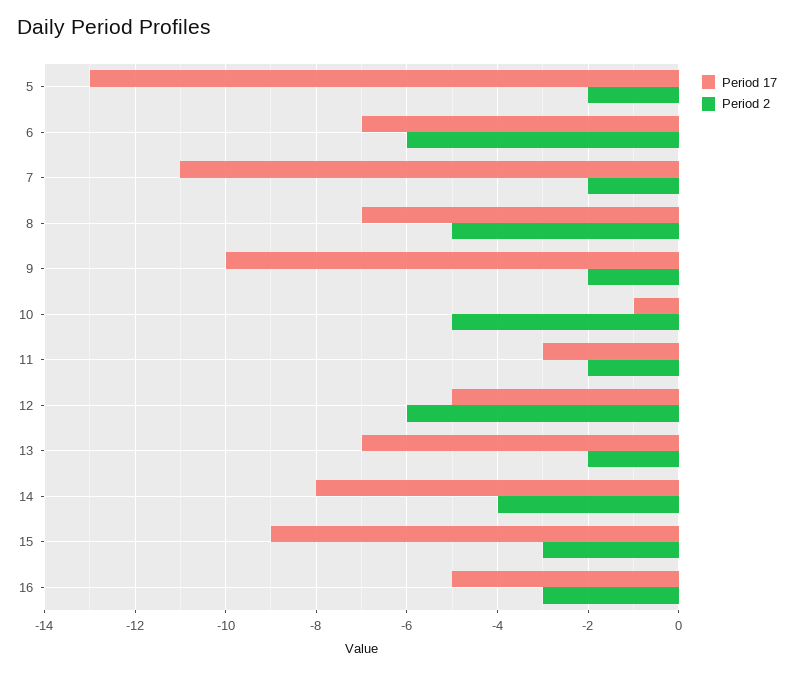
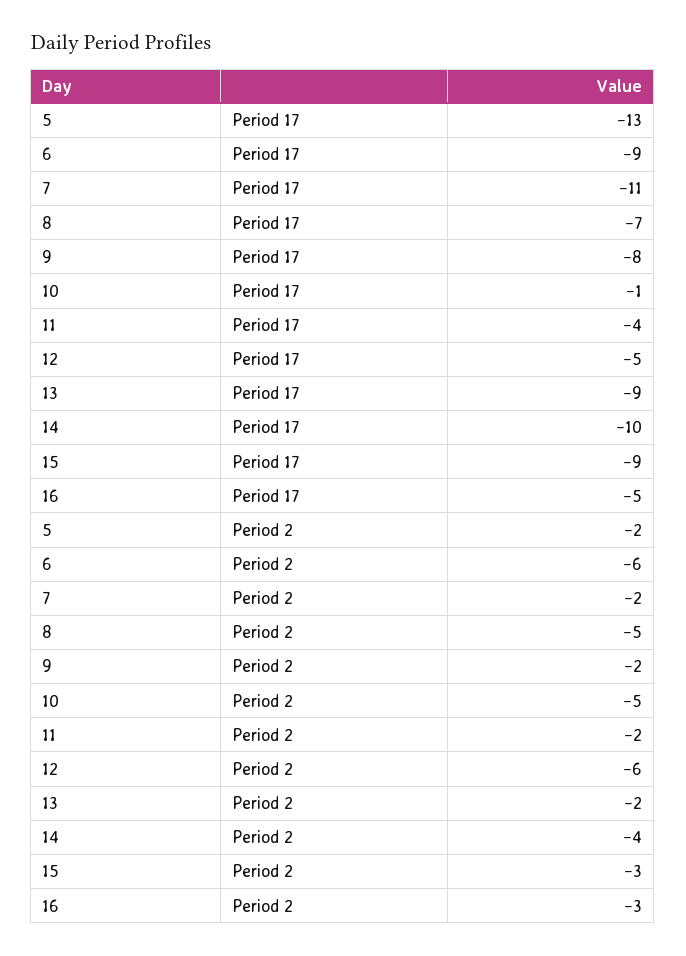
Period 17, 6: -7 -> -9
Period 17, 9: -10 -> -8
Period 17, 11: -3 -> -4
Period 17, 13: -7 -> -9
Period 17, 14: -8 -> -10

